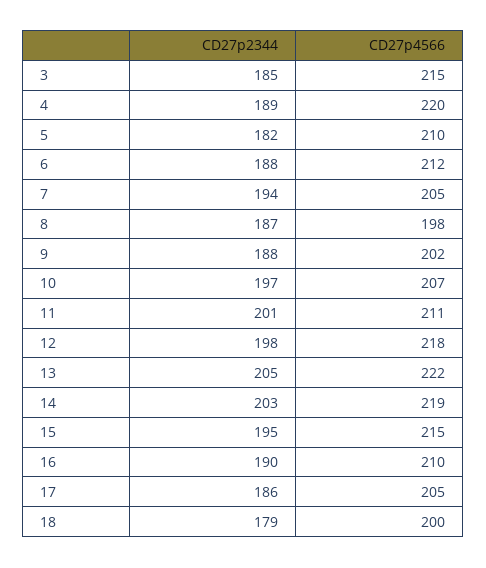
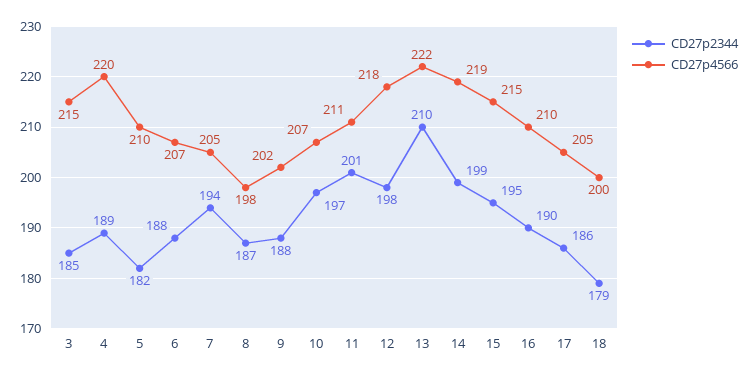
CD27p4566, 6: 212 -> 207
CD27p2344, 13: 205 -> 210
CD27p2344, 14: 203 -> 199

